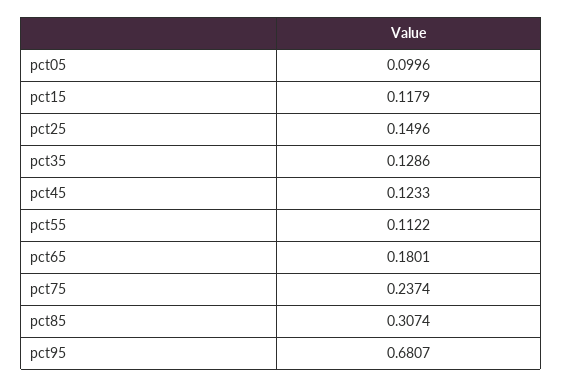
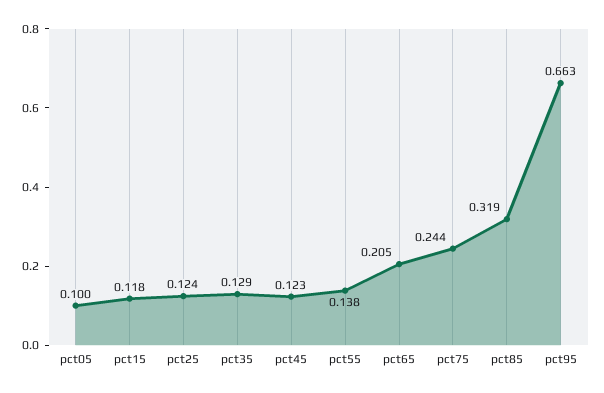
pct25: 0.1496 -> 0.124
pct55: 0.1122 -> 0.138
pct65: 0.1801 -> 0.205
pct75: 0.2374 -> 0.244
pct85: 0.3074 -> 0.319
pct95: 0.6807 -> 0.663

